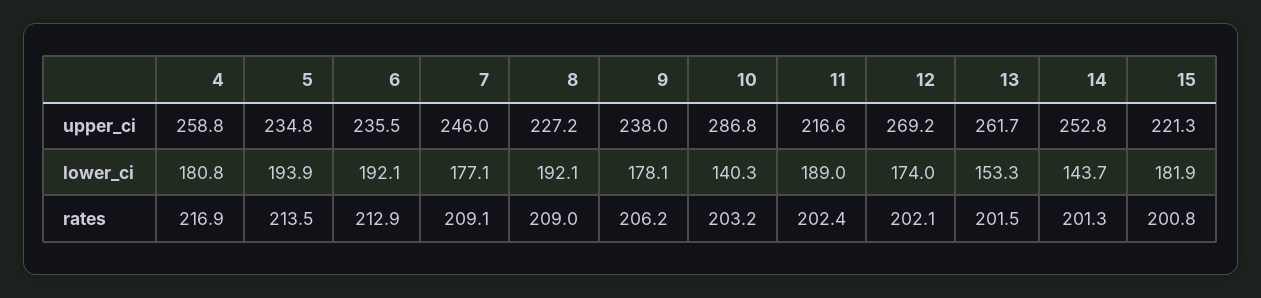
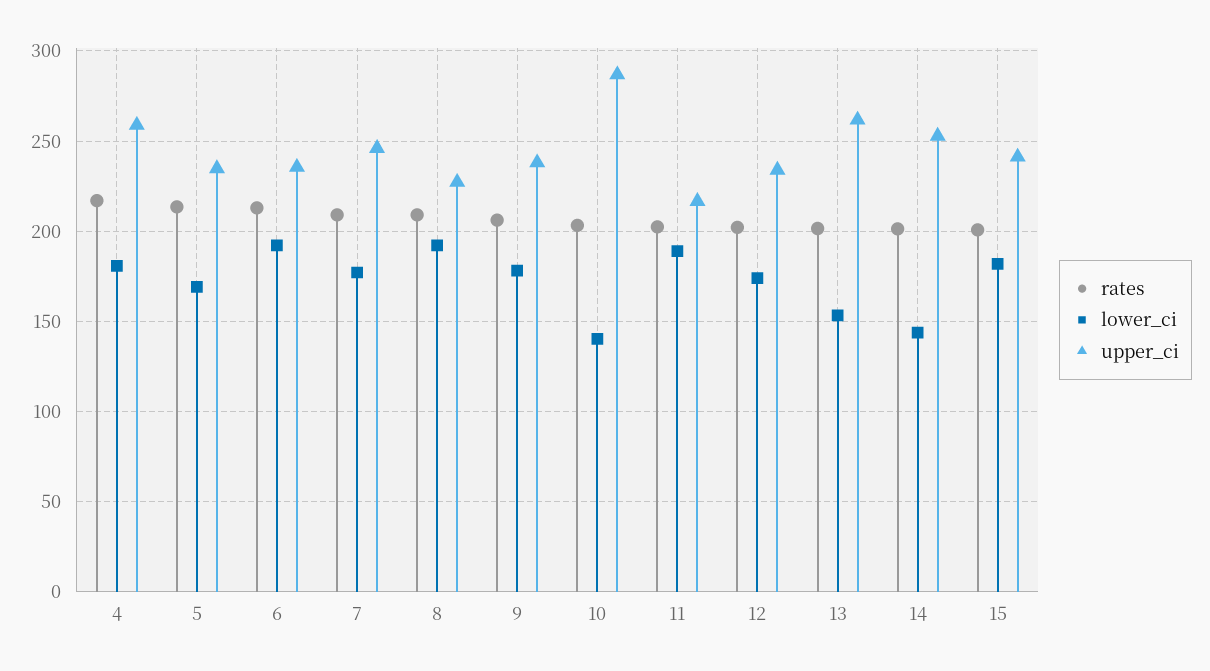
upper_ci, 12: 269.2 -> 235
upper_ci, 15: 221.3 -> 240
lower_ci, 5: 193.9 -> 170

